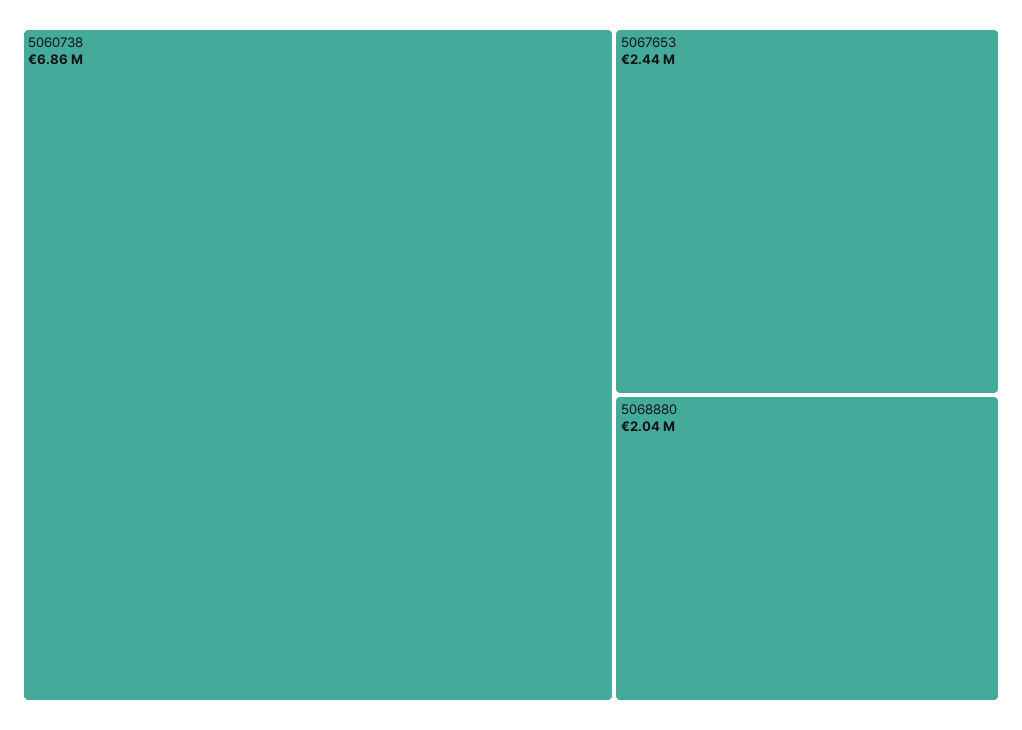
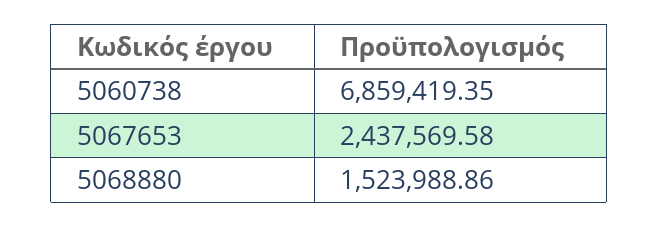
5068880: 2040000 -> 1523988.86

